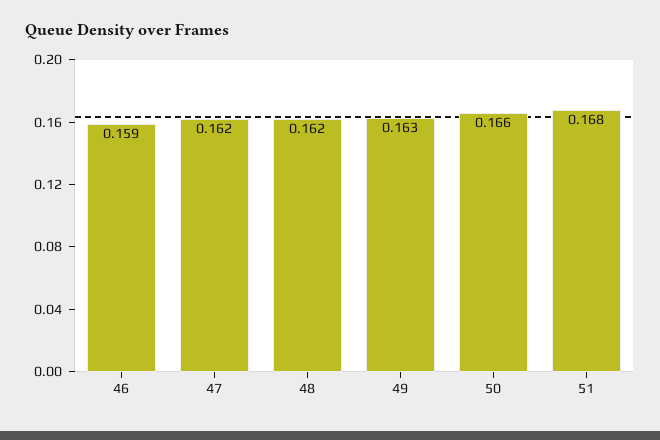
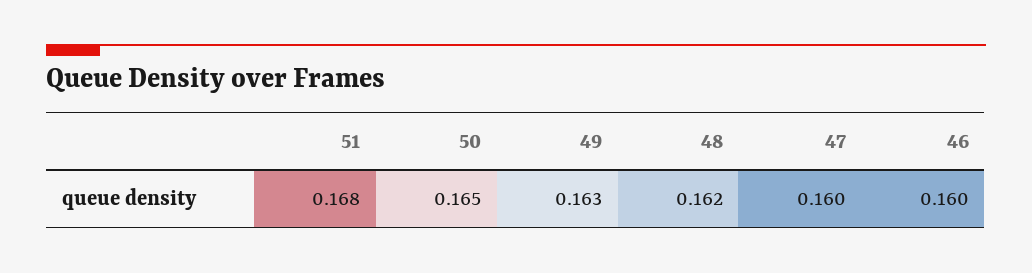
46: 0.159 -> 0.16
47: 0.162 -> 0.16
50: 0.166 -> 0.165

